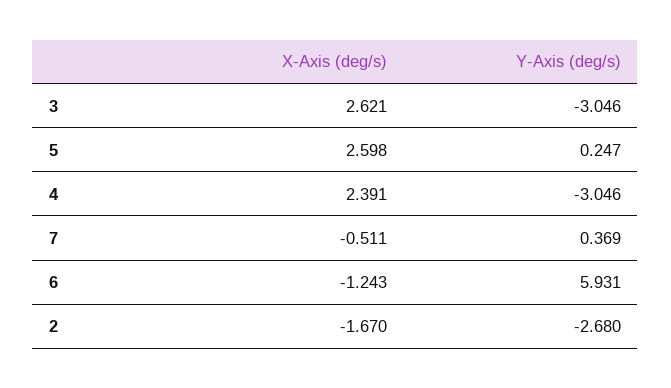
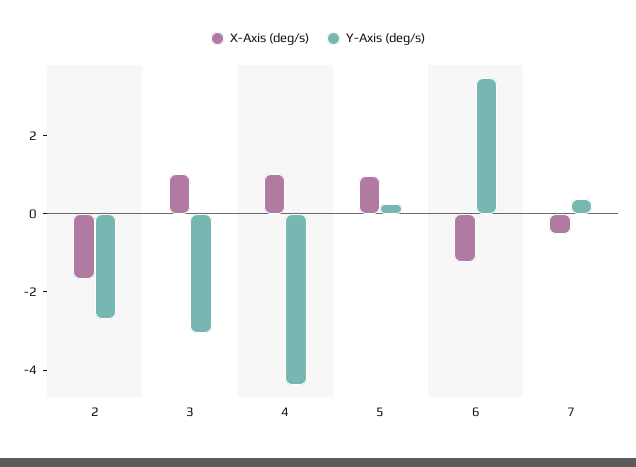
X-Axis (deg/s), 3: 2.621 -> 1
X-Axis (deg/s), 5: 2.598 -> 1
X-Axis (deg/s), 4: 2.391 -> 1
Y-Axis (deg/s), 4: -3.046 -> -4.5
Y-Axis (deg/s), 6: 5.931 -> 3.5

